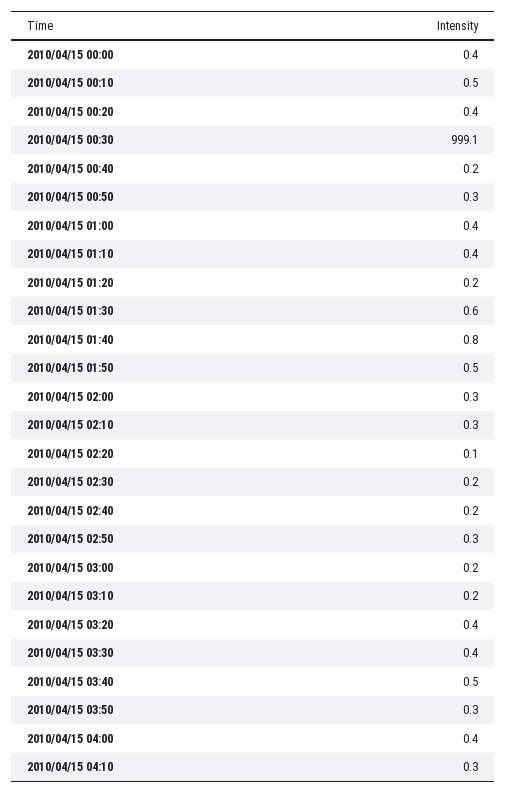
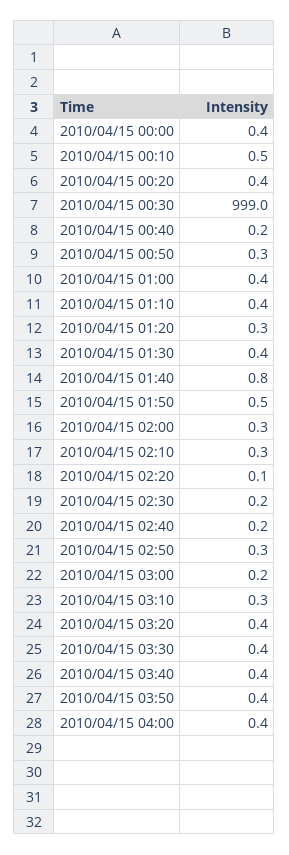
2010/04/15 00:30: 999.1 -> 999
2010/04/15 01:20: 0.2 -> 0.3
2010/04/15 01:30: 0.6 -> 0.4
2010/04/15 03:10: 0.2 -> 0.3
2010/04/15 03:40: 0.5 -> 0.4
2010/04/15 03:50: 0.3 -> 0.4
2010/04/15 04:10: 0.3 -> none

